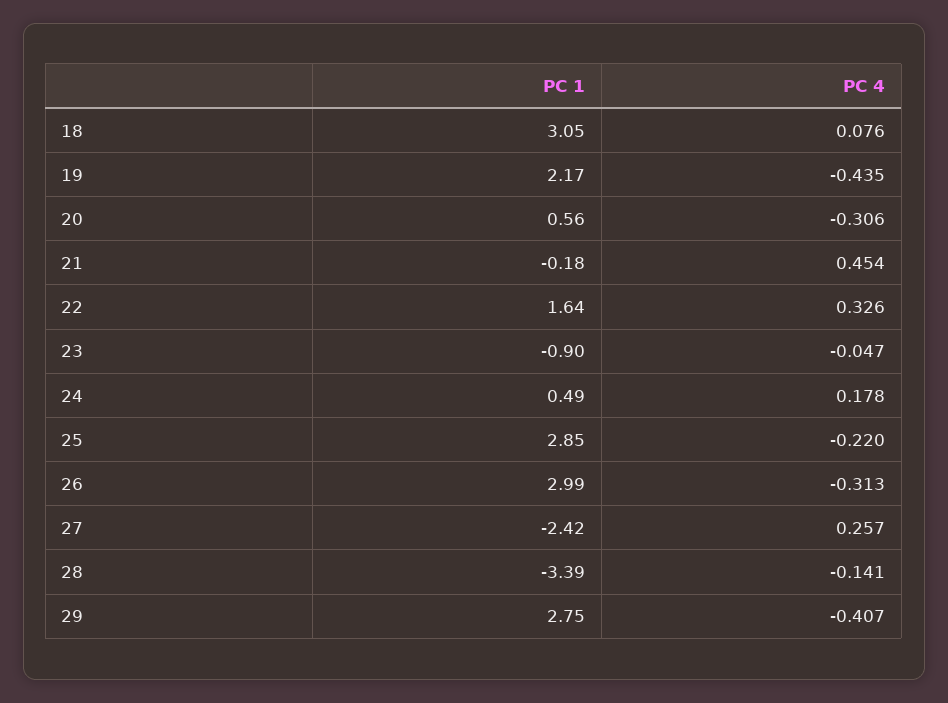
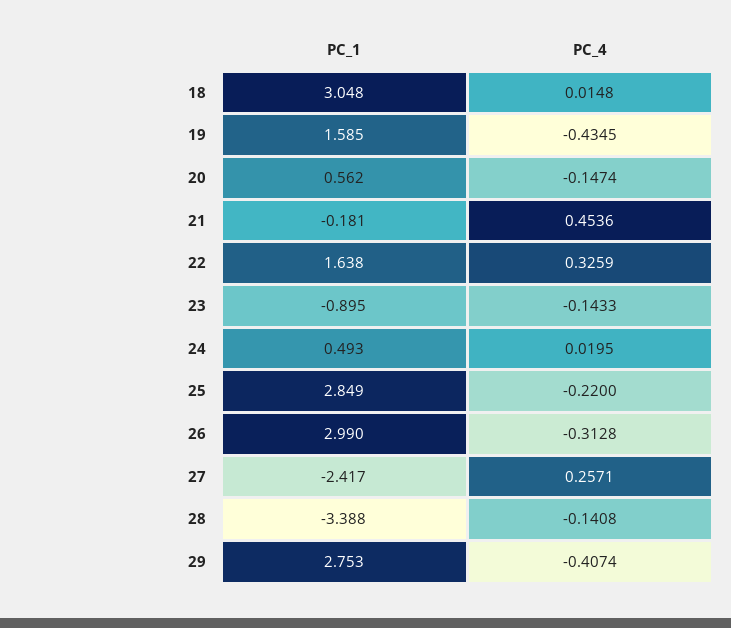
PC 4, 18: 0.076 -> 0.0148
PC 1, 19: 2.17 -> 1.585
PC 4, 20: -0.306 -> -0.1474
PC 4, 23: -0.047 -> -0.1433
PC 4, 24: 0.178 -> 0.0195

